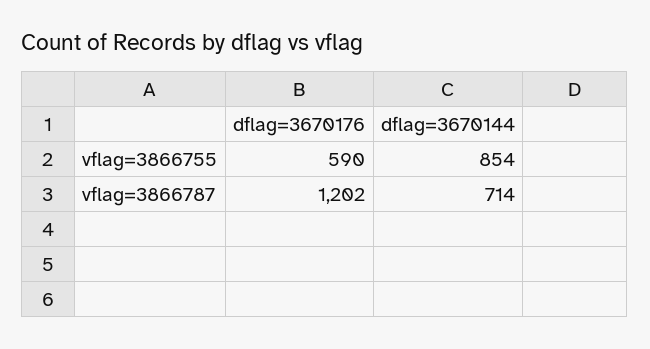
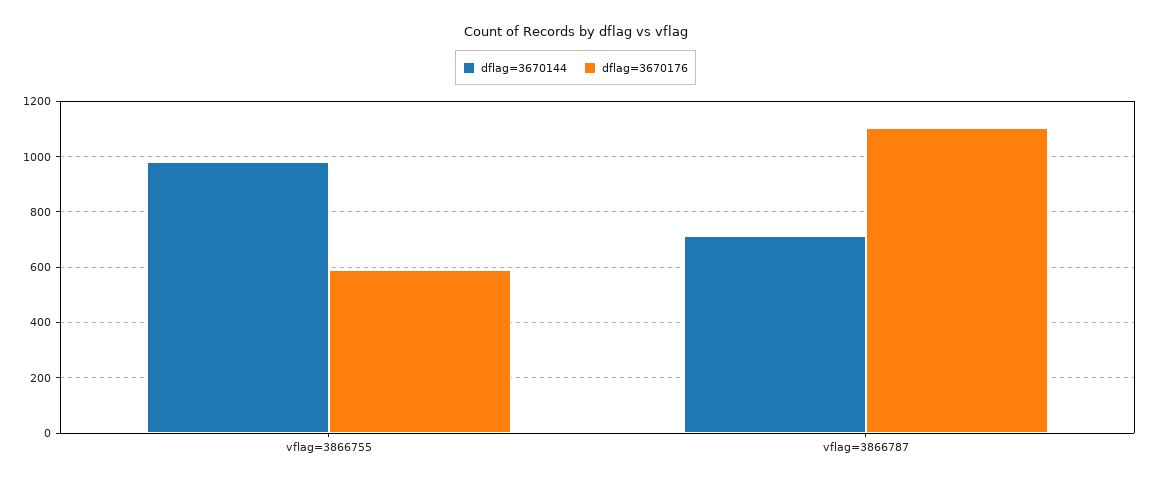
dflag=3670144, vflag=3866755: 854 -> 975
dflag=3670176, vflag=3866787: 1202 -> 1100

